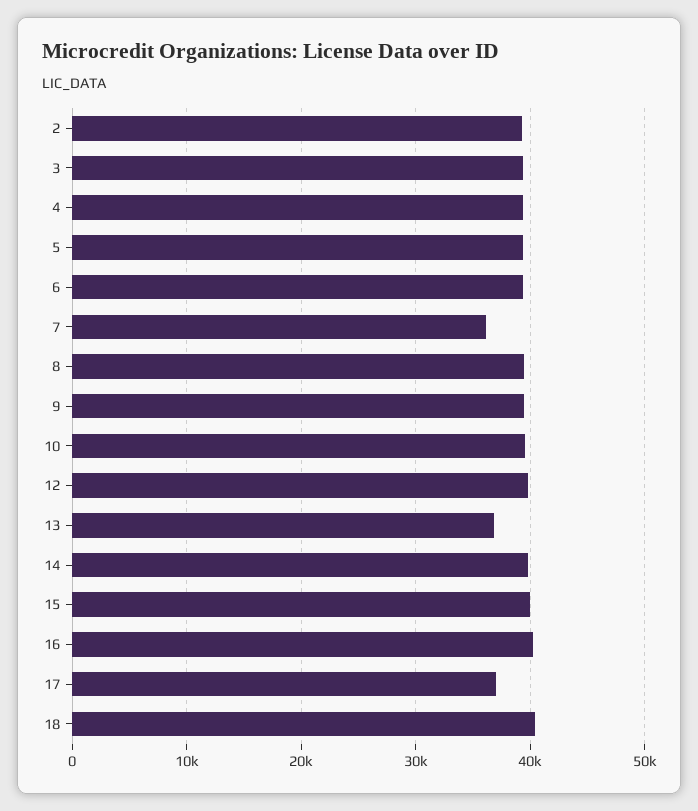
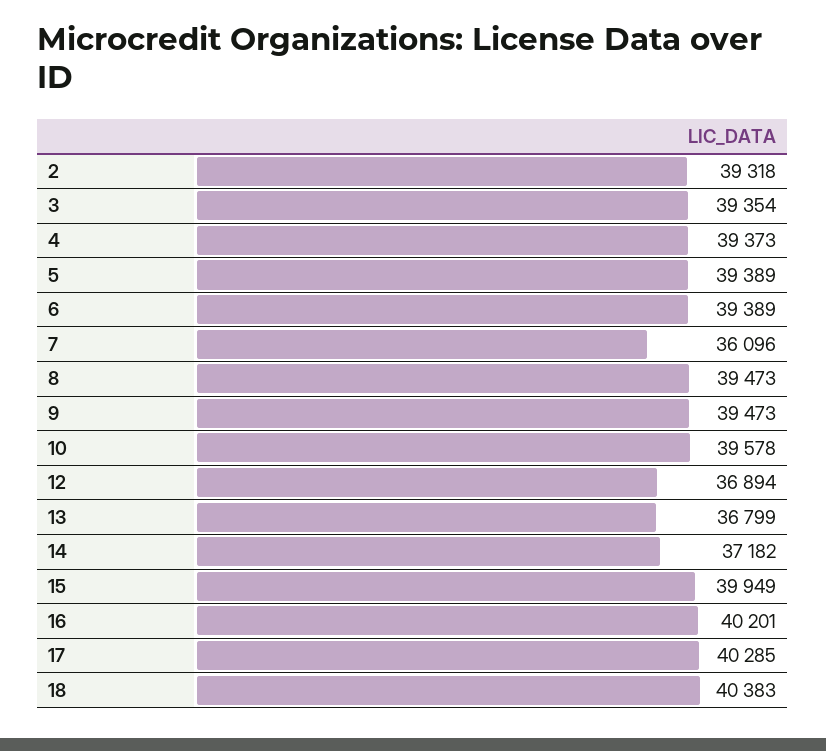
12: 40000 -> 36894
14: 40000 -> 37182
17: 37000 -> 40285

